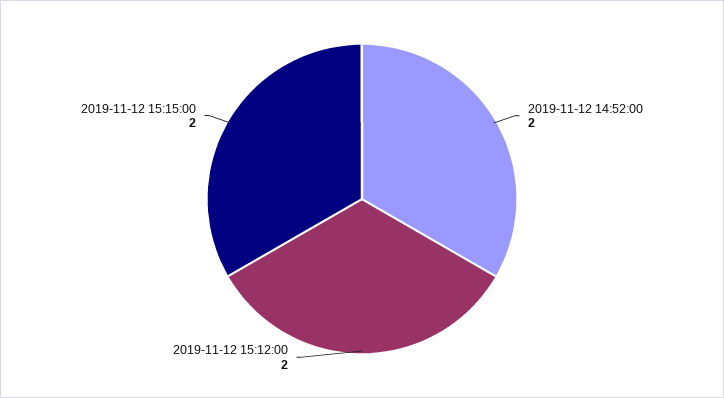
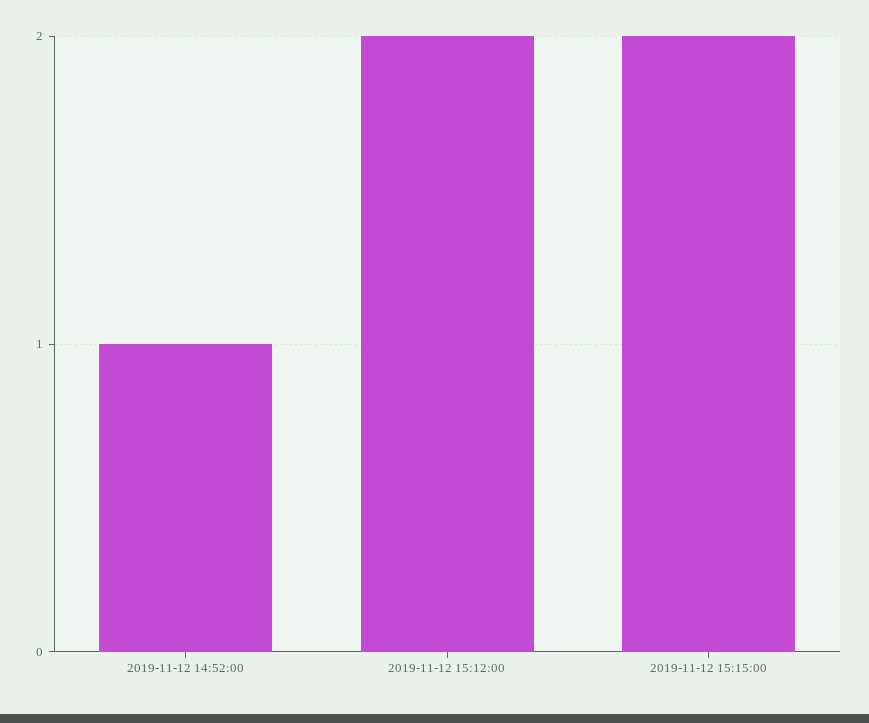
2019-11-12 14:52:00: 2 -> 1

